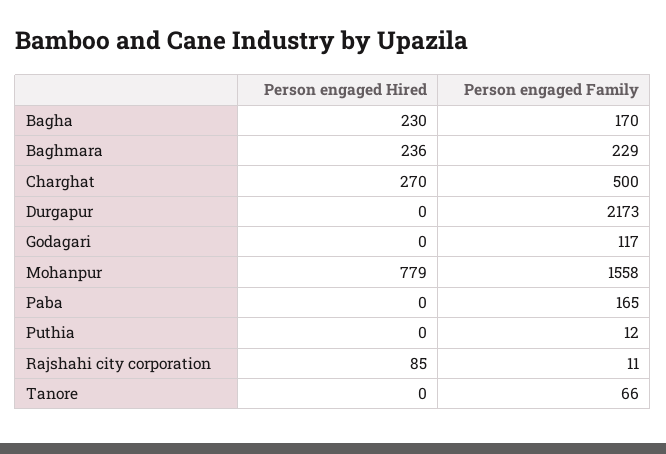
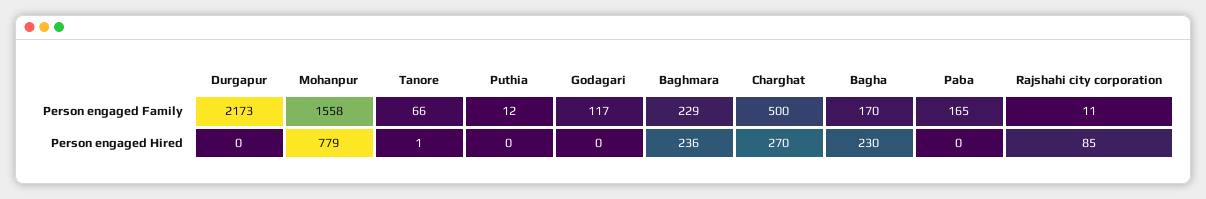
Person engaged Hired, Tanore: 0 -> 1

